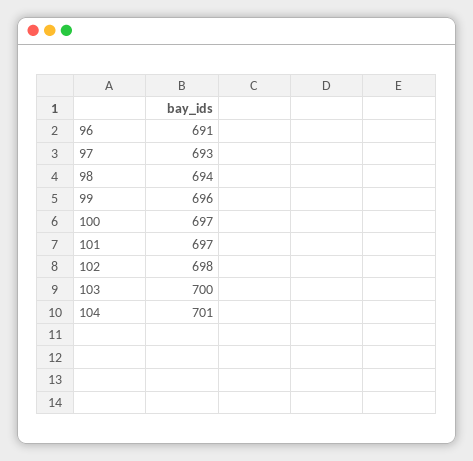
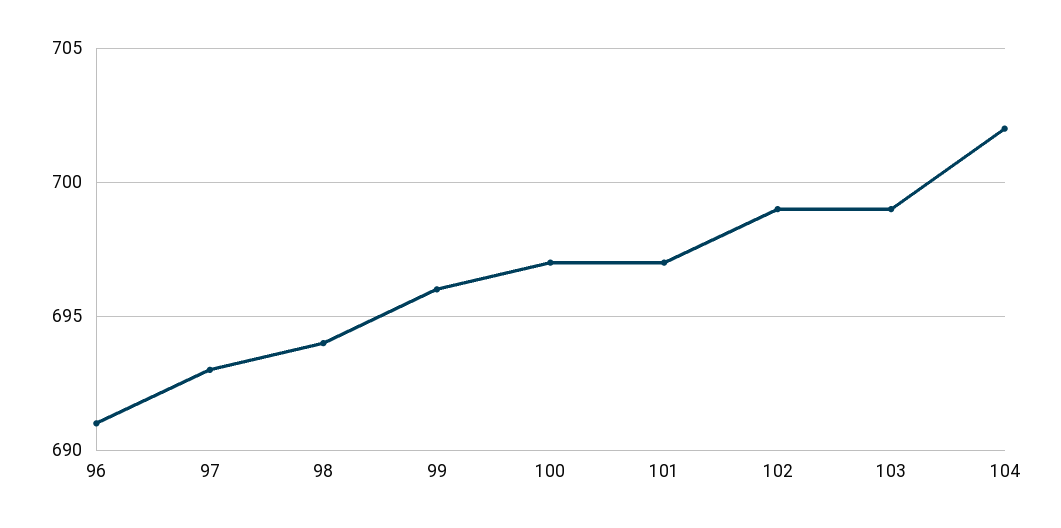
102: 698 -> 699
103: 700 -> 699
104: 701 -> 702

